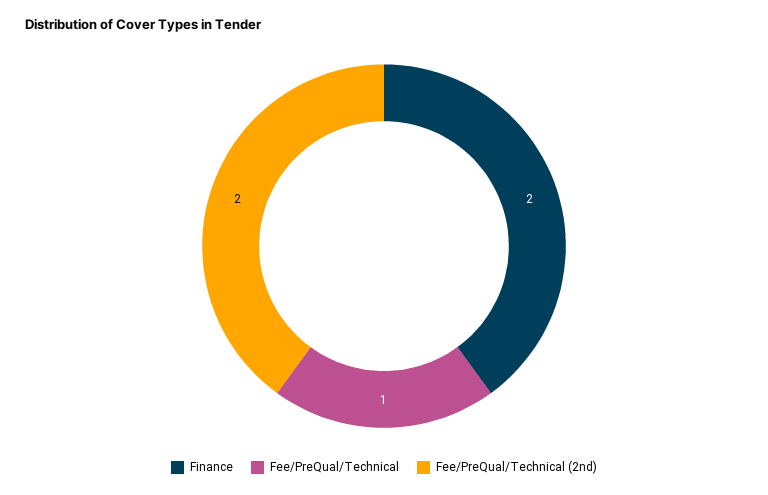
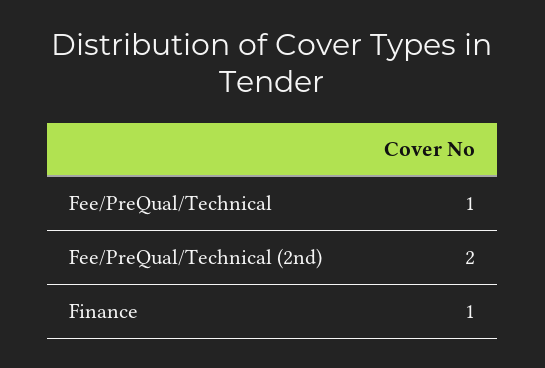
Finance: 2 -> 1

